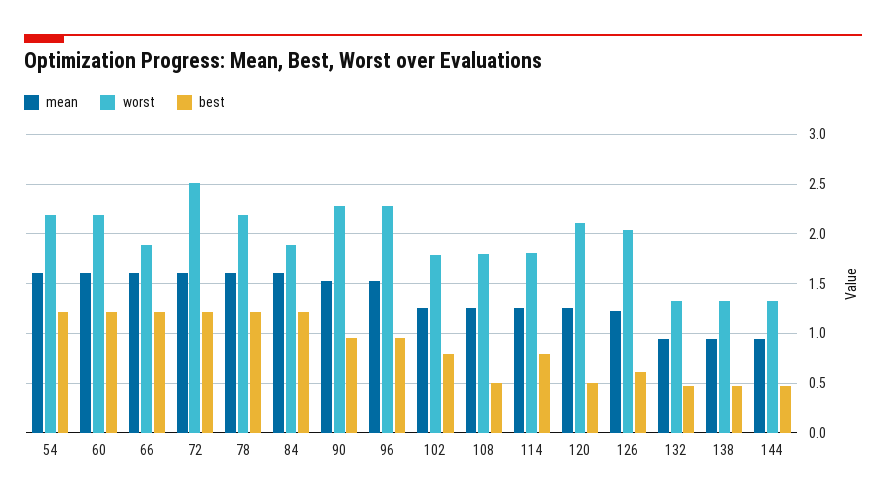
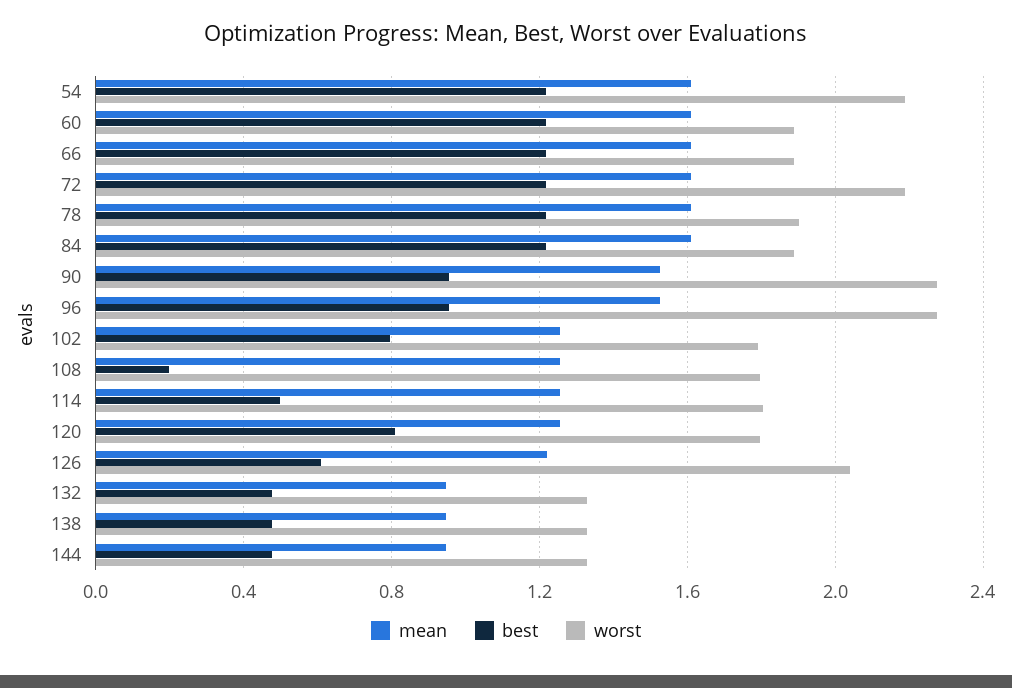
worst, 60: 2.2 -> 1.9
worst, 72: 2.5 -> 2.2
worst, 78: 2.2 -> 1.9
best, 108: 0.5 -> 0.2
best, 114: 0.8 -> 0.5
worst, 120: 2.1 -> 1.8
best, 120: 0.5 -> 0.8

